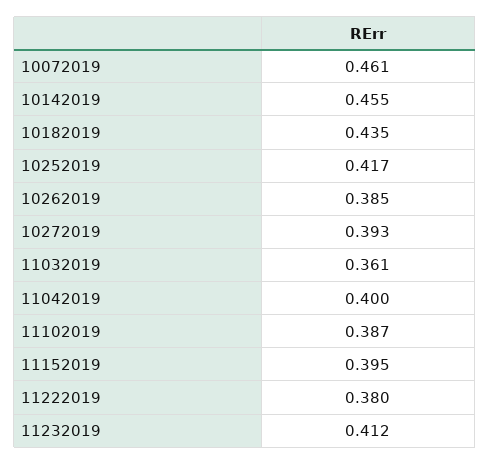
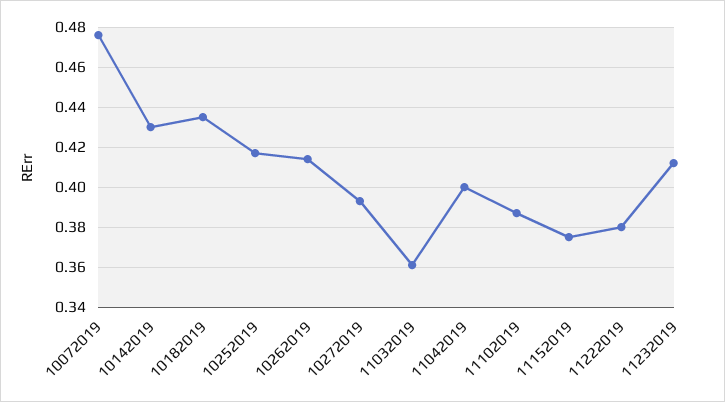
10072019: 0.461 -> 0.475
10142019: 0.455 -> 0.43
10262019: 0.385 -> 0.415
11152019: 0.395 -> 0.375

